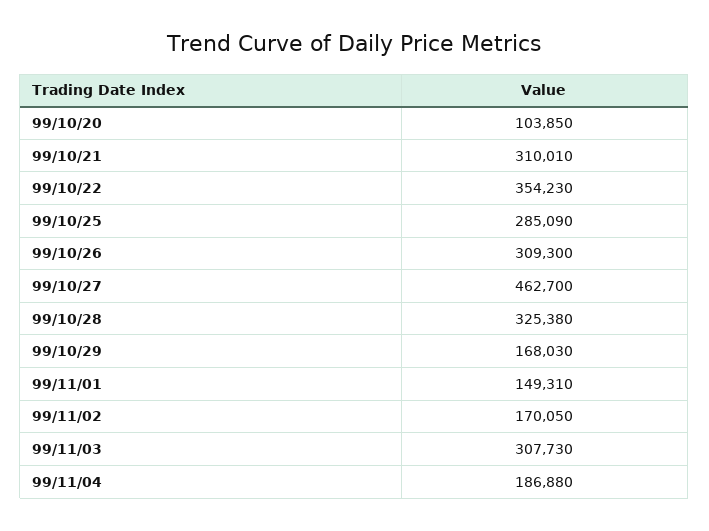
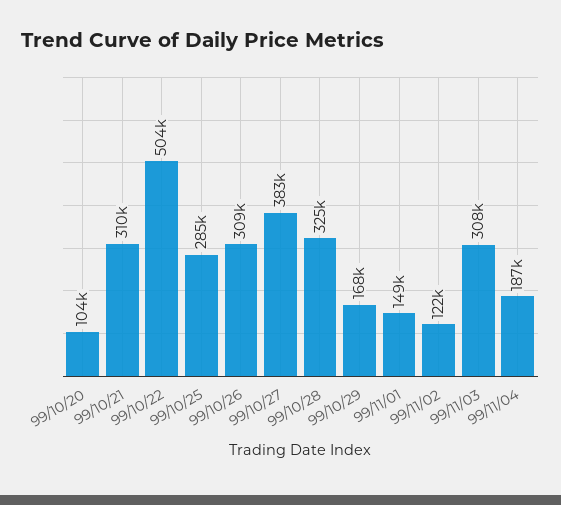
99/10/22: 354230 -> 504000
99/10/27: 462700 -> 383000
99/11/02: 170050 -> 122000

